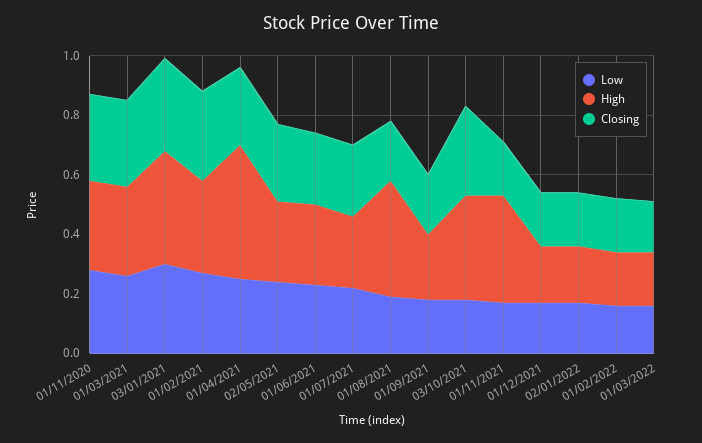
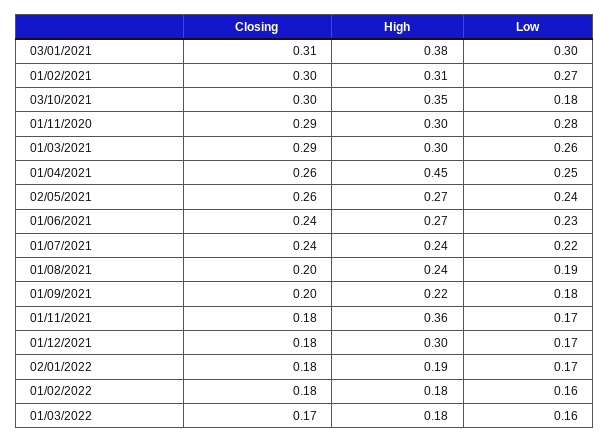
High, 01/08/2021: 0.4 -> 0.24
High, 01/12/2021: 0.2 -> 0.3

